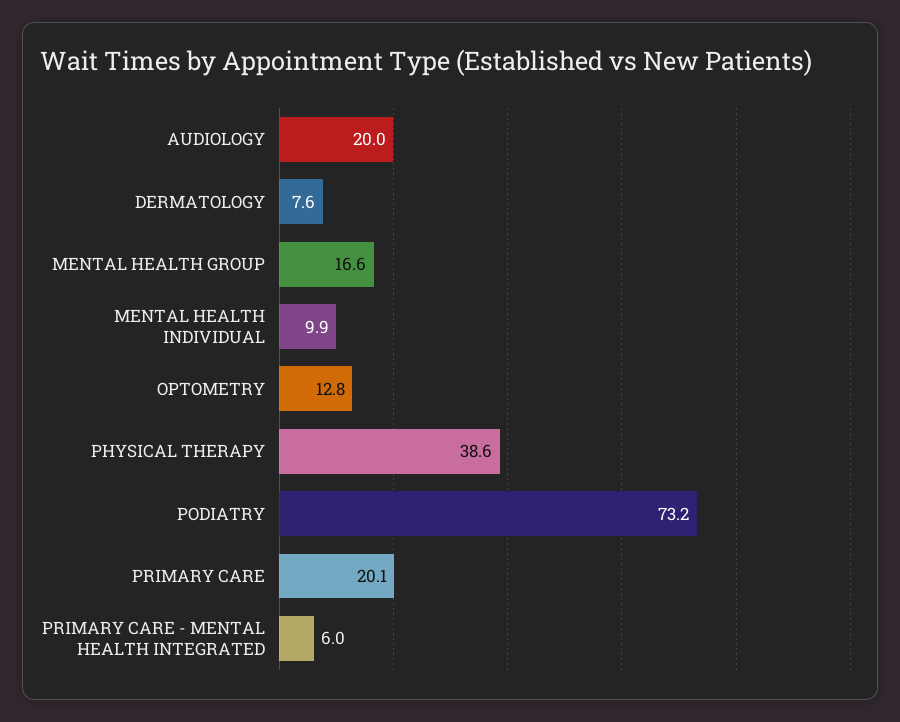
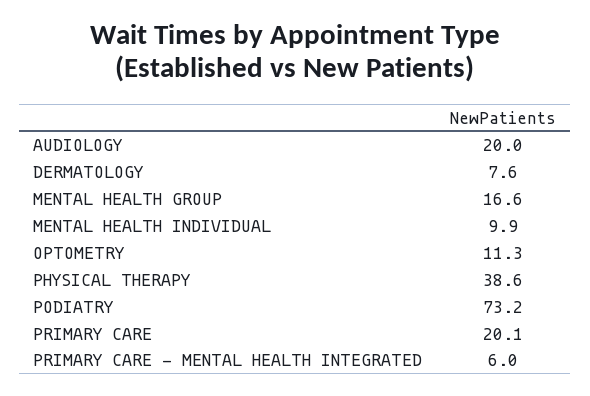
OPTOMETRY: 12.8 -> 11.3

